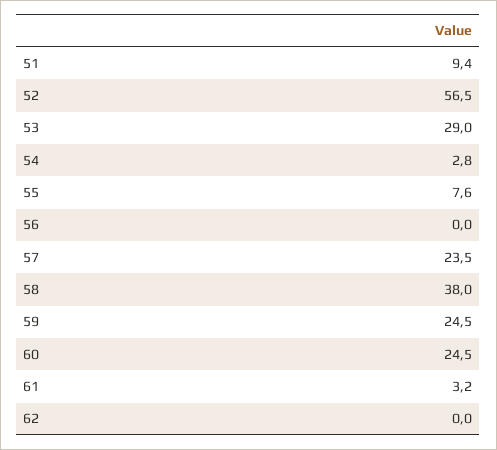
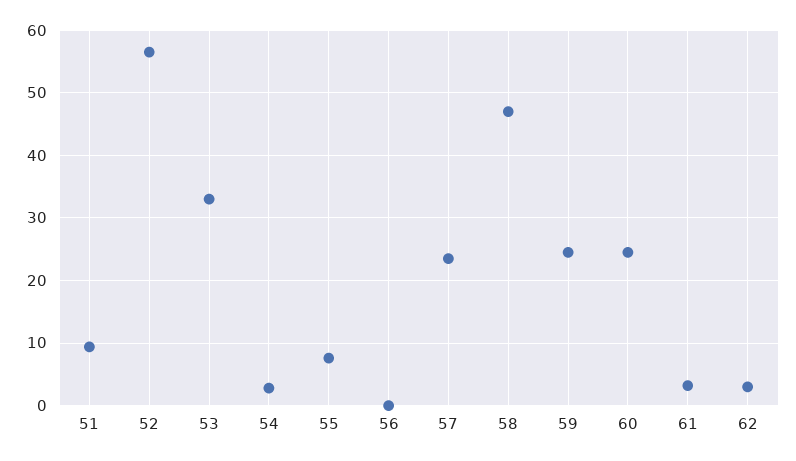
53: 29 -> 33
58: 38 -> 47
62: 0 -> 3

